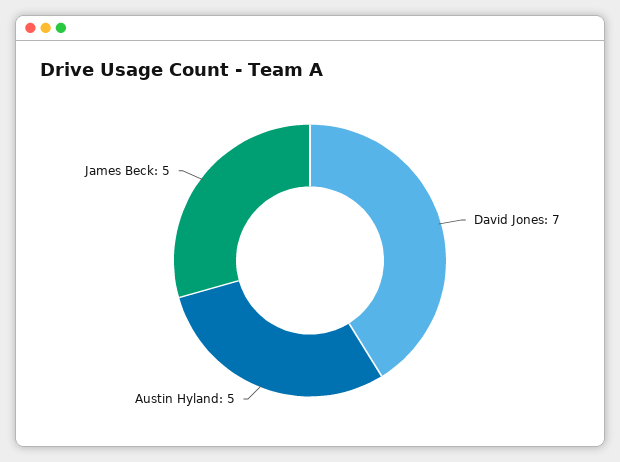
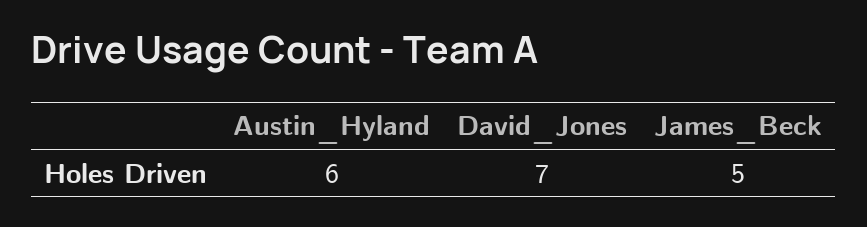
Austin Hyland: 5 -> 6

